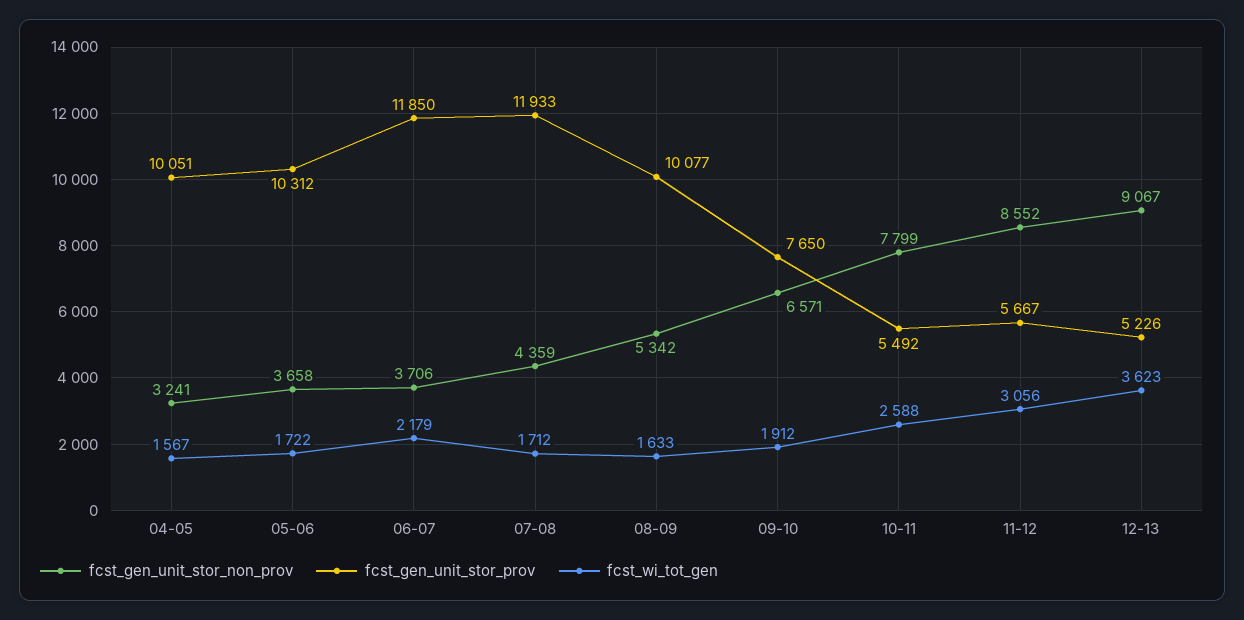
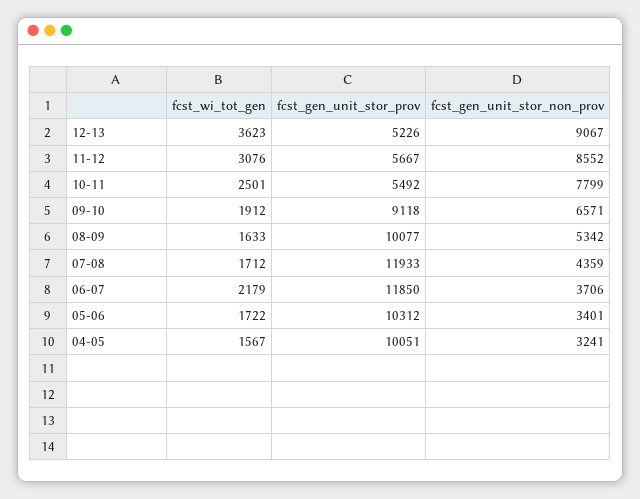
fcst_gen_unit_stor_non_prov, 05-06: 3658 -> 3401
fcst_gen_unit_stor_prov, 09-10: 7650 -> 9118
fcst_wi_tot_gen, 10-11: 2588 -> 2501
fcst_wi_tot_gen, 11-12: 3056 -> 3076

